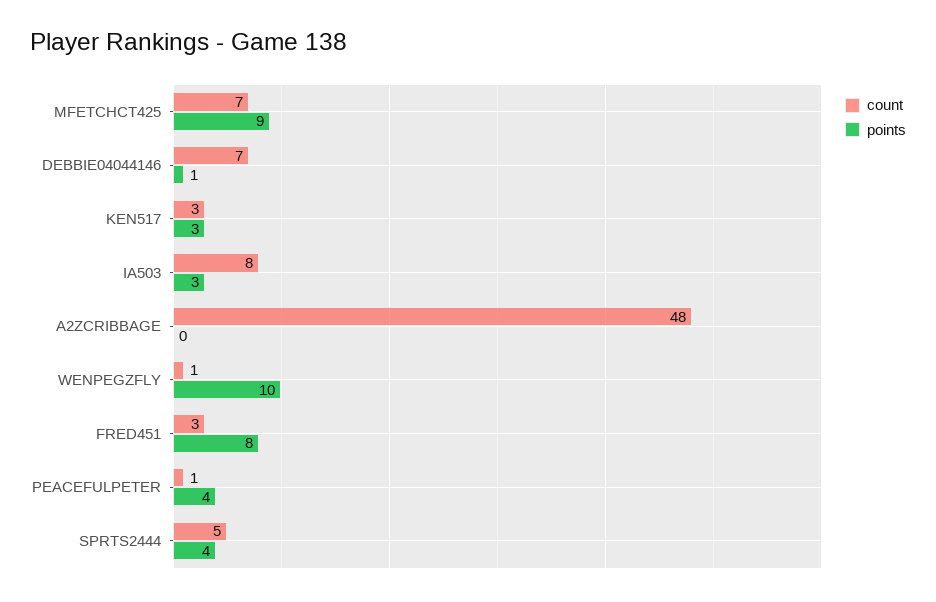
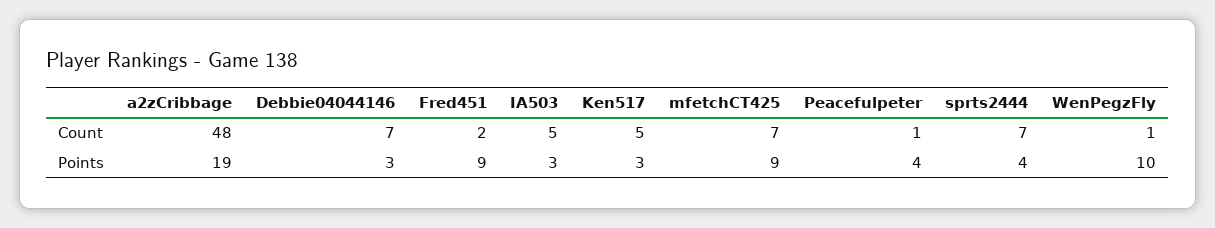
points, DEBBIE04044146: 1 -> 3
count, KEN517: 3 -> 5
count, IA503: 8 -> 5
points, A2ZCRIBBAGE: 0 -> 19
count, FRED451: 3 -> 2
points, FRED451: 8 -> 9
count, SPRTS2444: 5 -> 7

